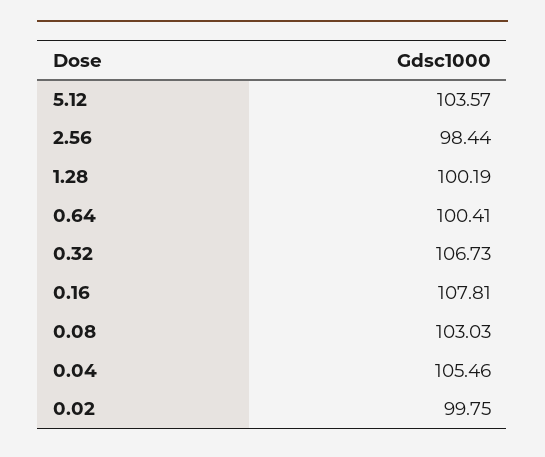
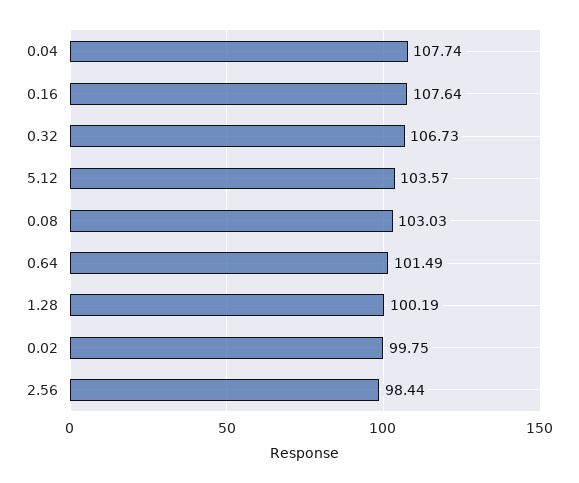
0.64: 100.41 -> 101.49
0.16: 107.81 -> 107.64
0.04: 105.46 -> 107.74

